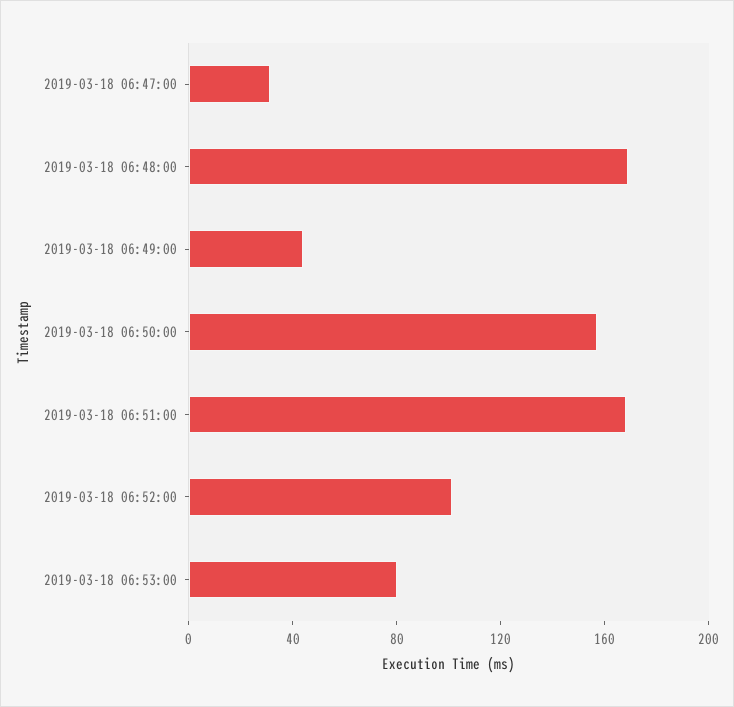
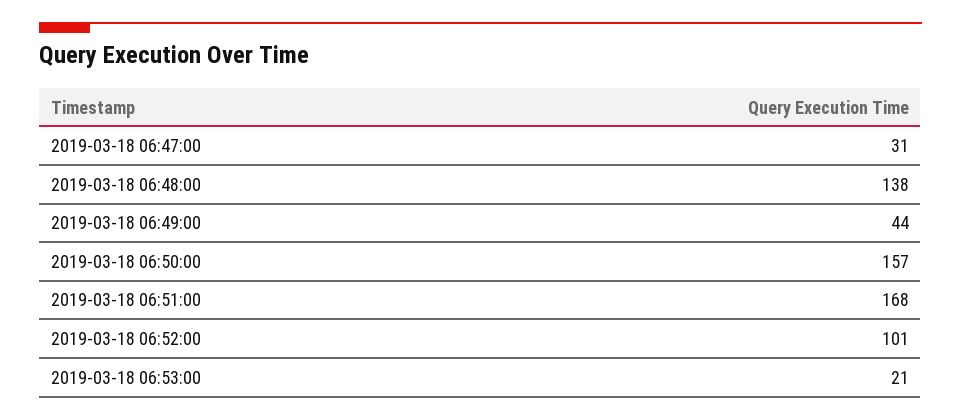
2019-03-18 06:48:00: 170 -> 138
2019-03-18 06:53:00: 80 -> 21

